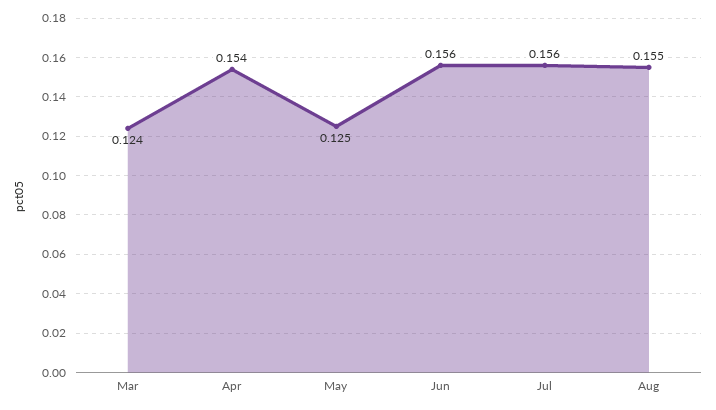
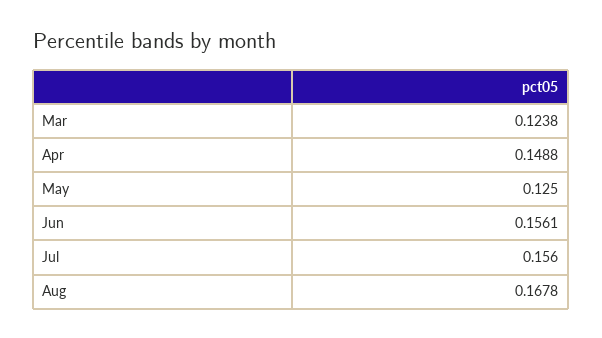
Apr: 0.154 -> 0.1488
Aug: 0.155 -> 0.1678

